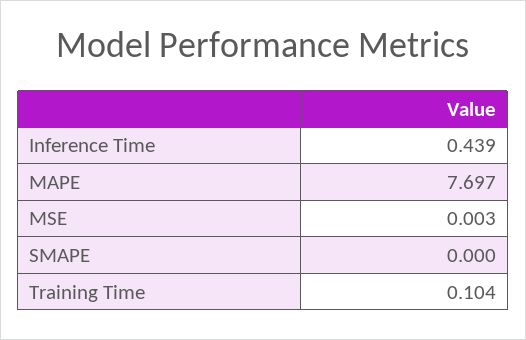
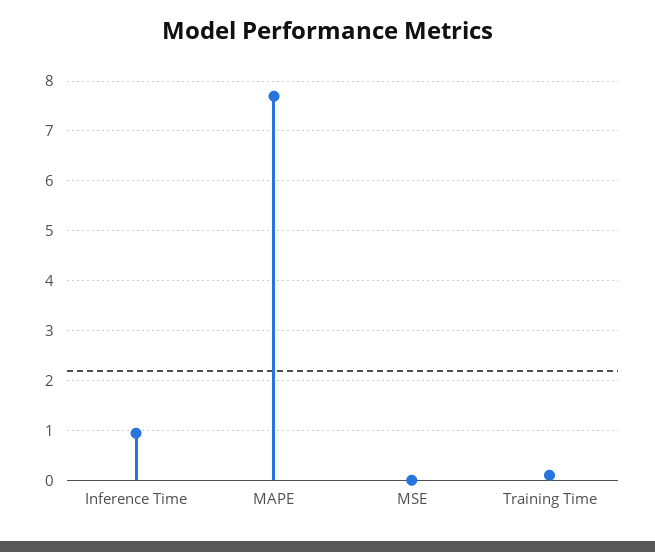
Inference Time: 0.439 -> 1
SMAPE: 0 -> none

